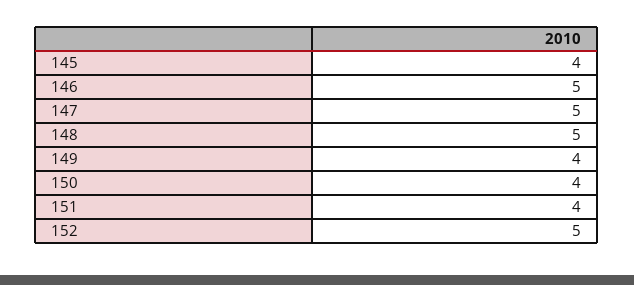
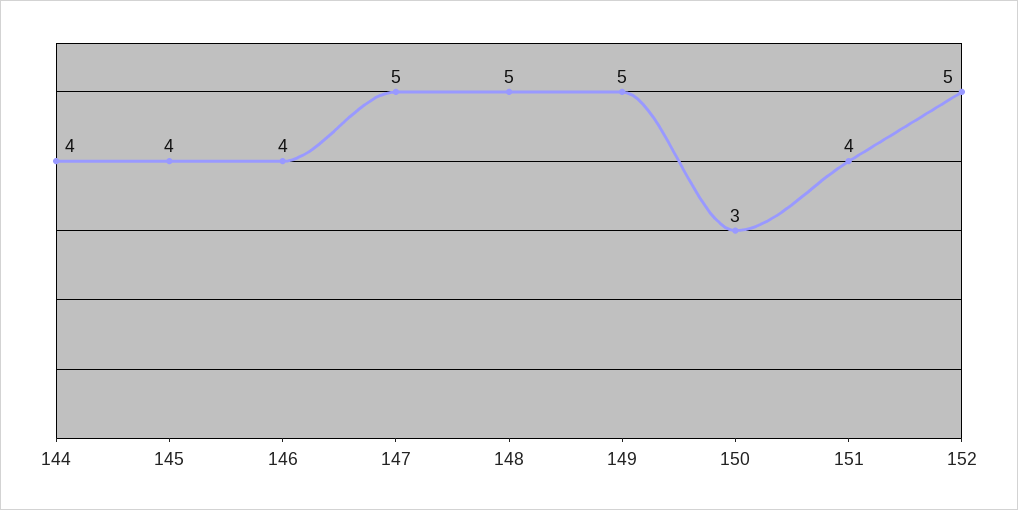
146: 5 -> 4
149: 4 -> 5
150: 4 -> 3
144: none -> 4

